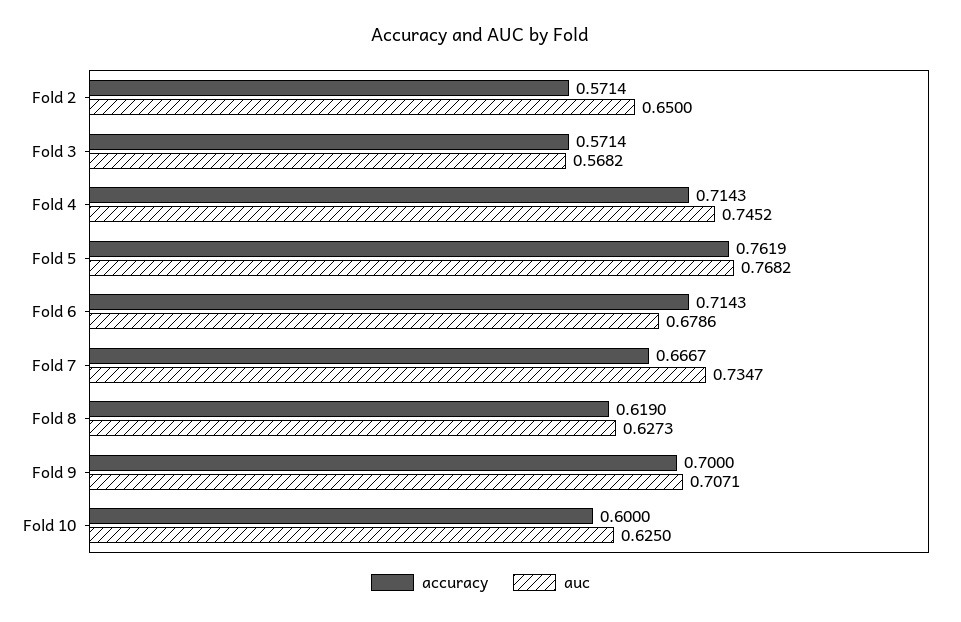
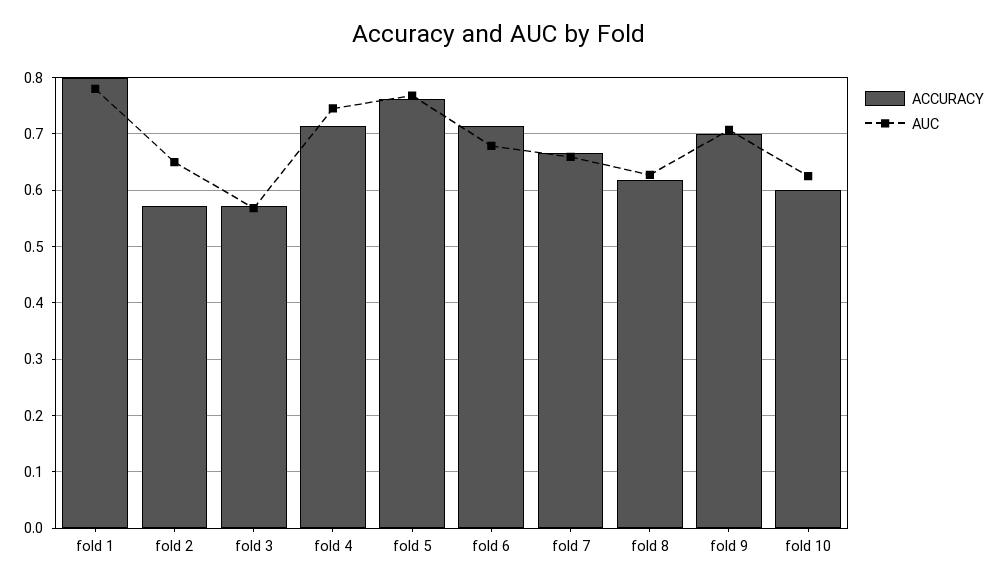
auc, Fold 7: 0.7347 -> 0.66
accuracy, fold 1: none -> 0.8
auc, fold 1: none -> 0.78

